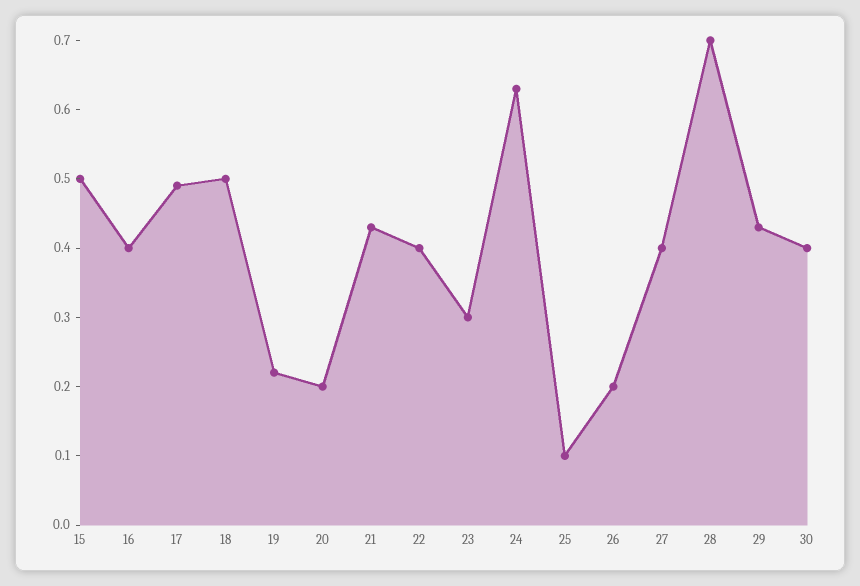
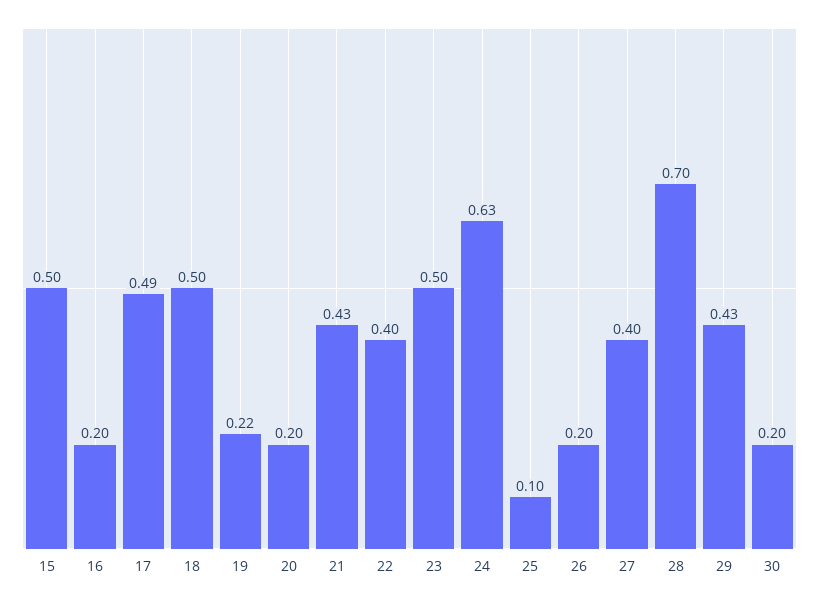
16: 0.4 -> 0.2
23: 0.3 -> 0.5
30: 0.4 -> 0.2

